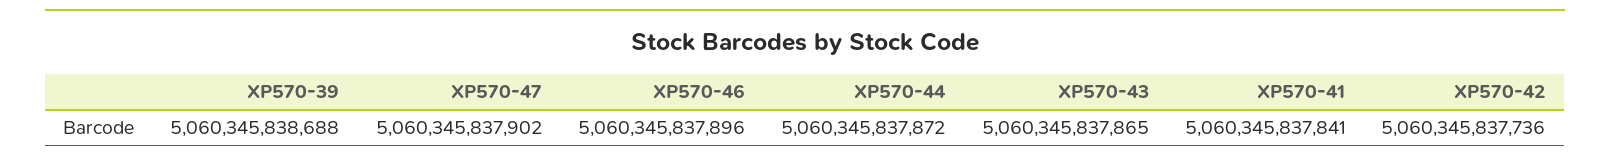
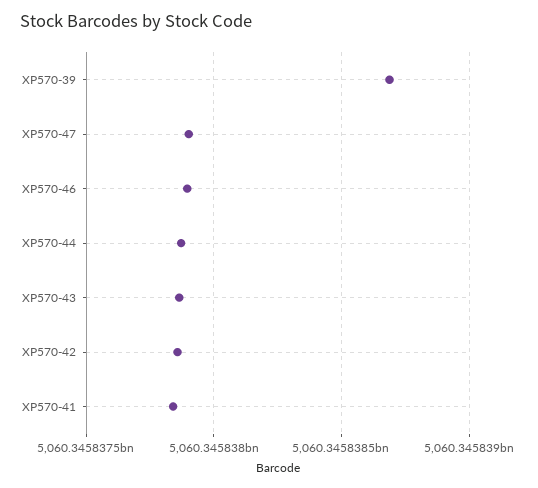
XP570-42: 5060345837736 -> 5060345837850

